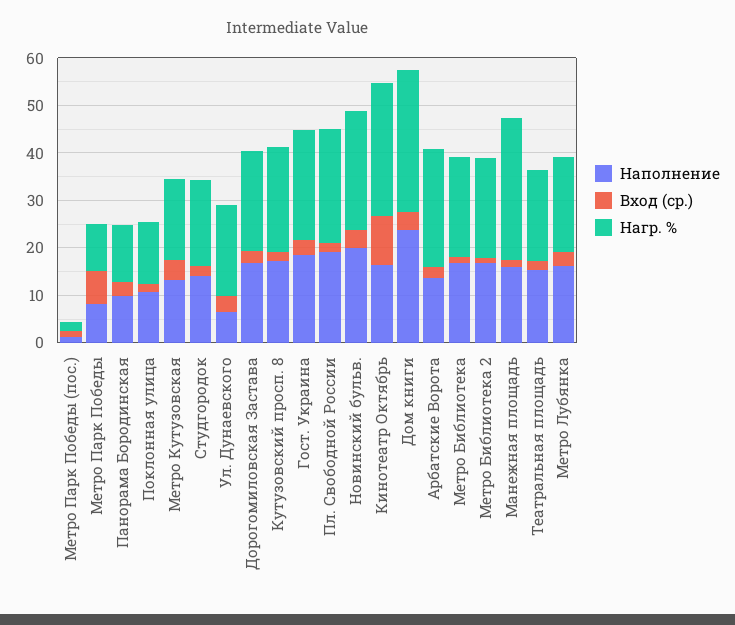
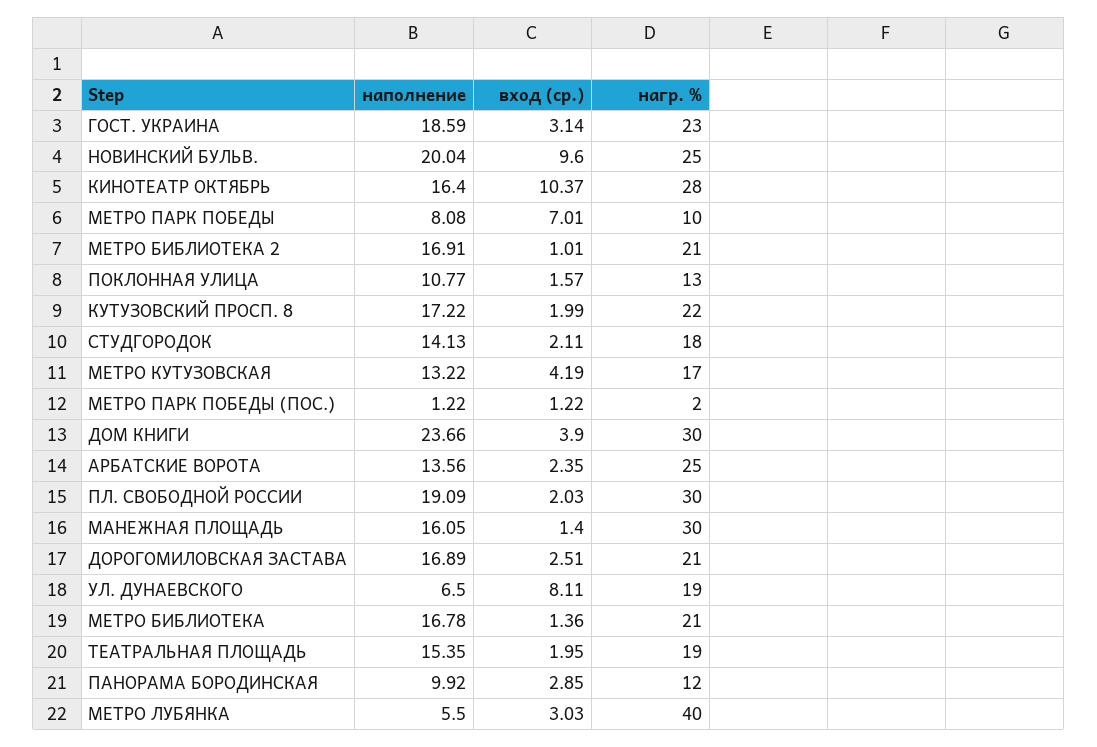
Вход (ср.), Ул. Дунаевского: 4 -> 8.11
Нагр. %, Пл. Свободной России: 24 -> 30
Вход (ср.), Новинский бульв.: 4 -> 9.6
Наполнение, Метро Лубянка: 16 -> 5.5
Нагр. %, Метро Лубянка: 20 -> 40

